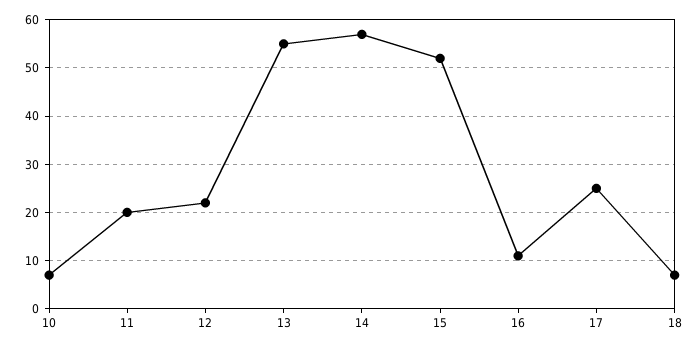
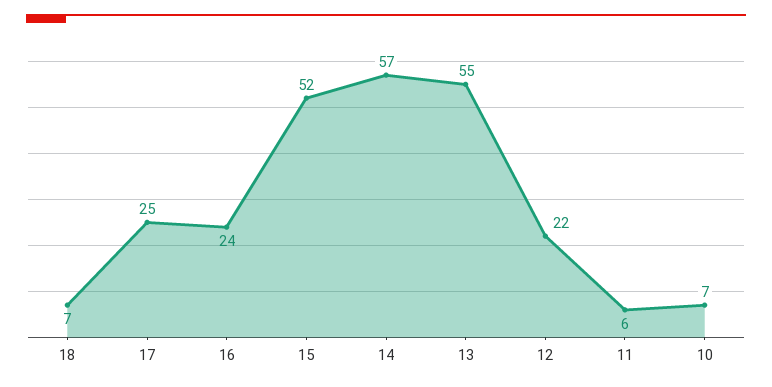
11: 20 -> 6
16: 10 -> 24

